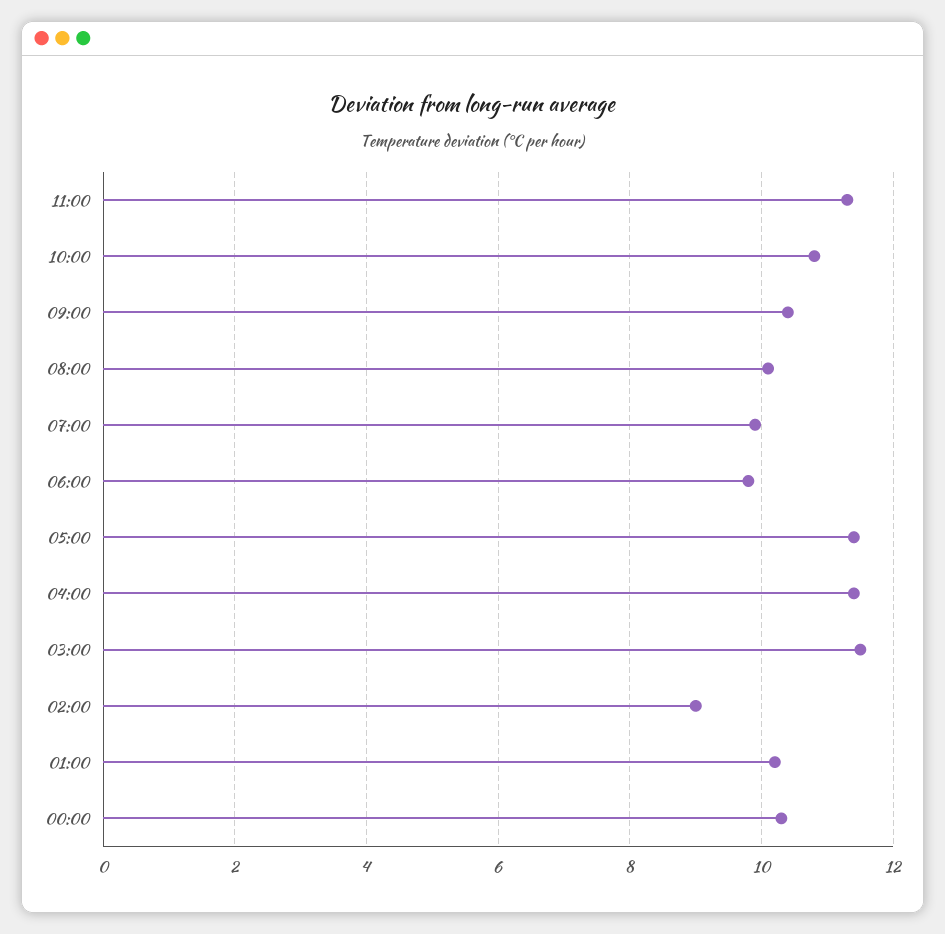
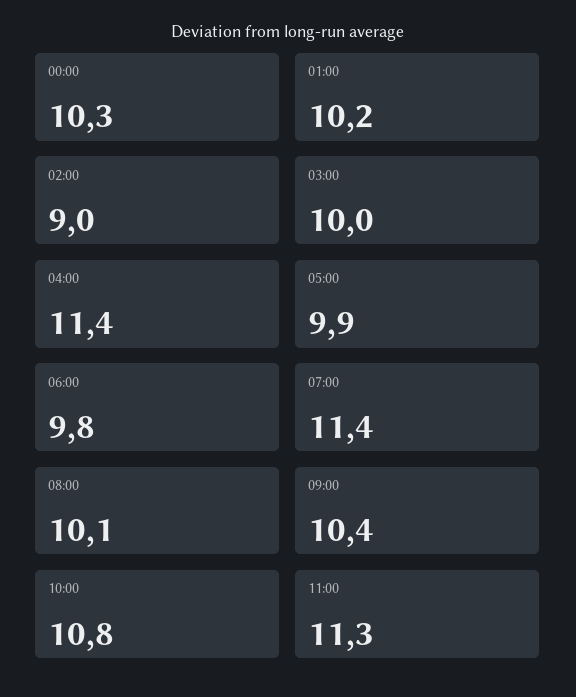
07:00: 10 -> 11.4
05:00: 11.5 -> 9.9
03:00: 11.5 -> 10

